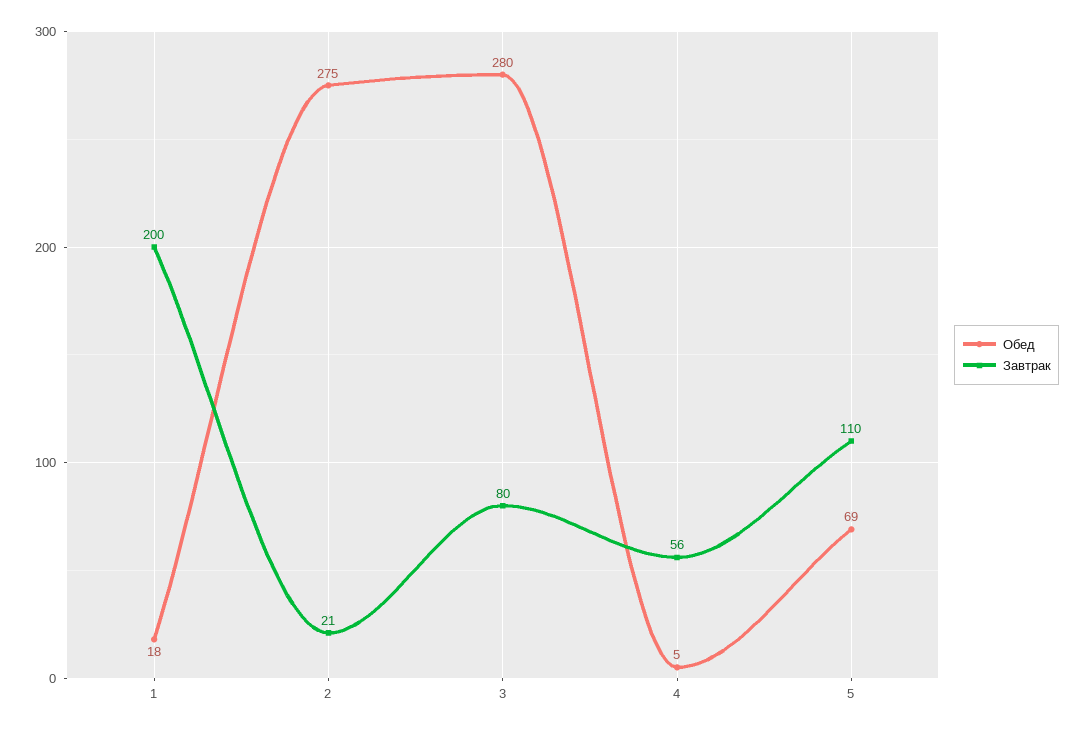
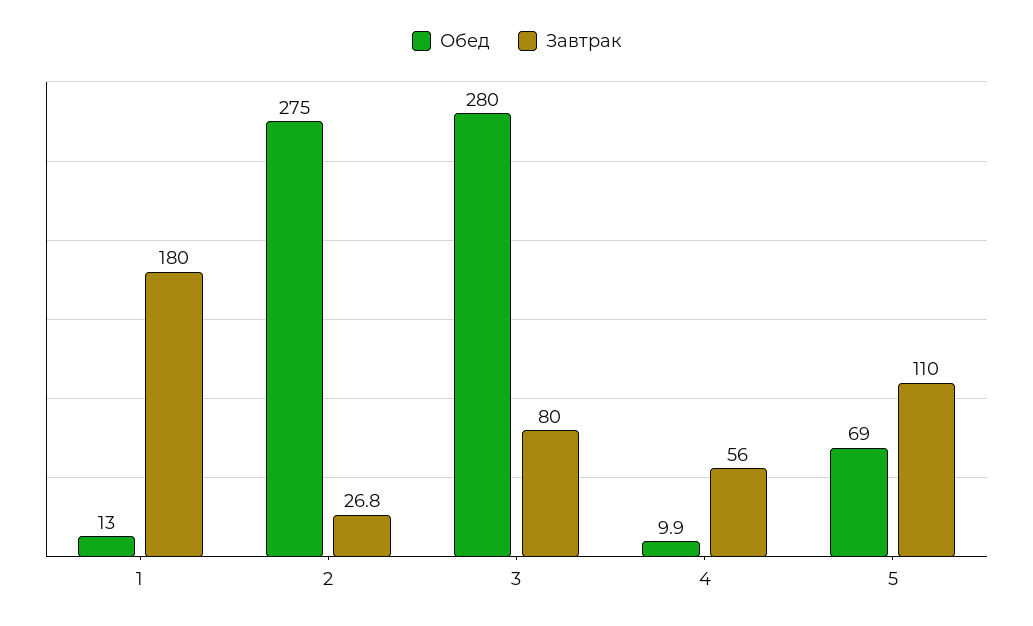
Обед, 1: 18 -> 13
Завтрак, 1: 200 -> 180
Завтрак, 2: 21 -> 26.8
Обед, 4: 5 -> 9.9

